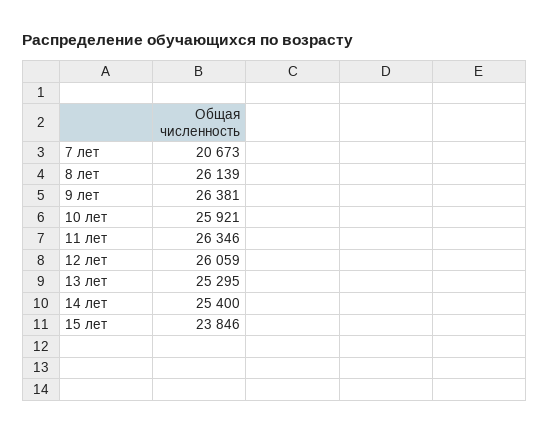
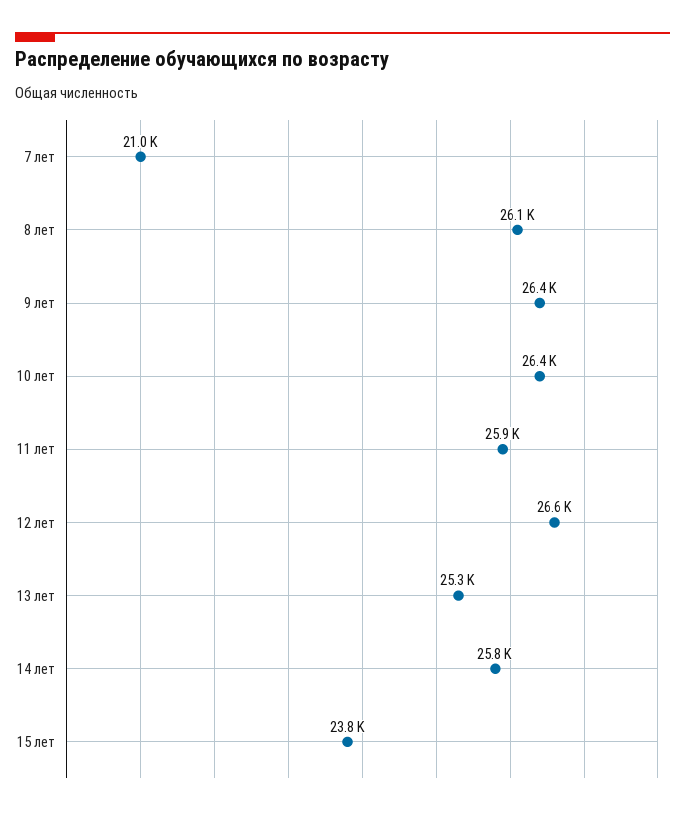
7 лет: 20673 -> 21000
10 лет: 25921 -> 26400
11 лет: 26346 -> 25900
12 лет: 26059 -> 26600
14 лет: 25400 -> 25800

